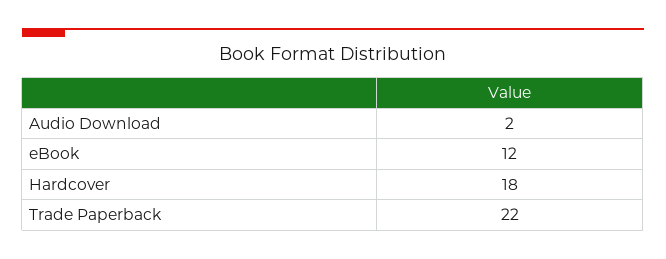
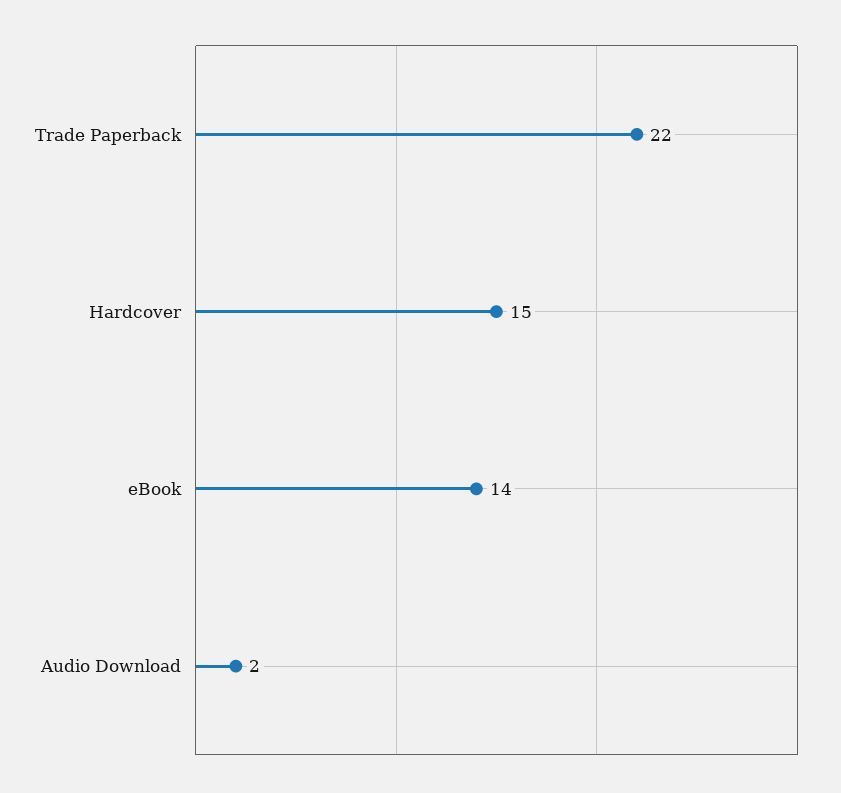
eBook: 12 -> 14
Hardcover: 18 -> 15

